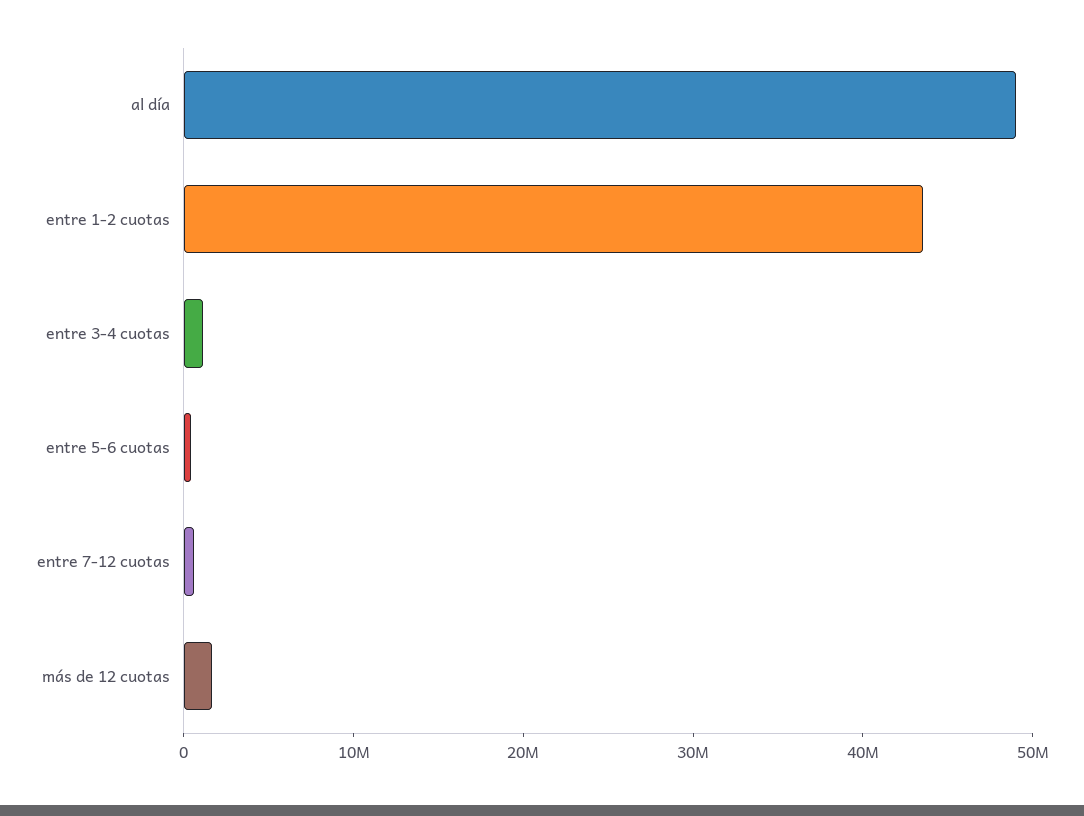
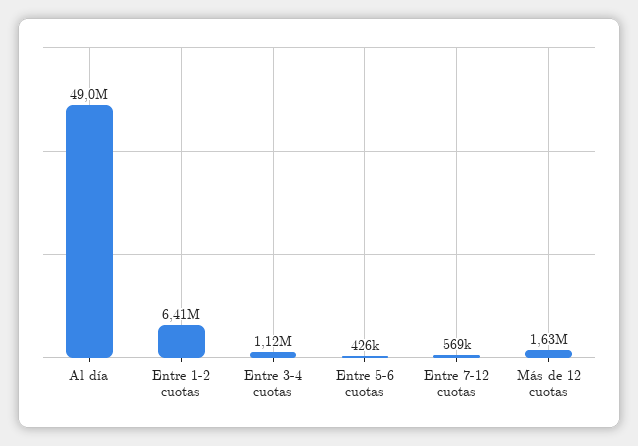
entre 1-2 cuotas: 44000000 -> 6410000

